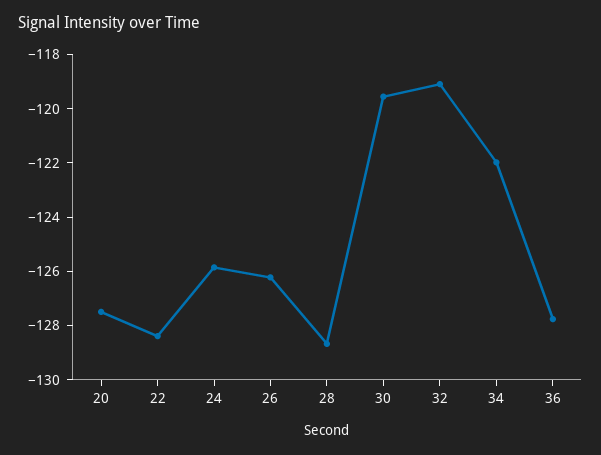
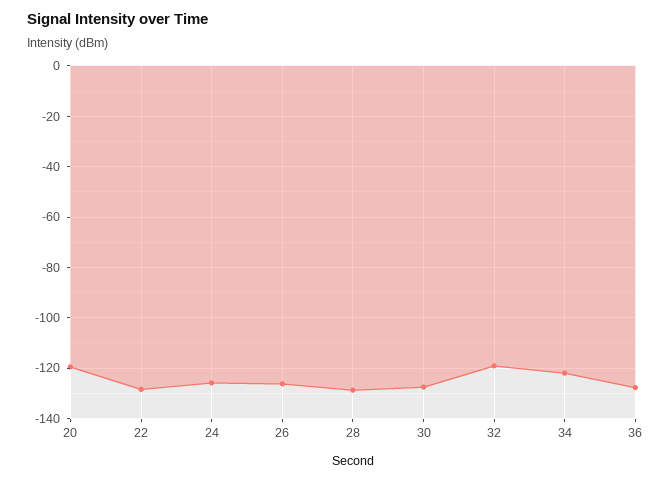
20: -127.5 -> -120
30: -119.5 -> -127.5

